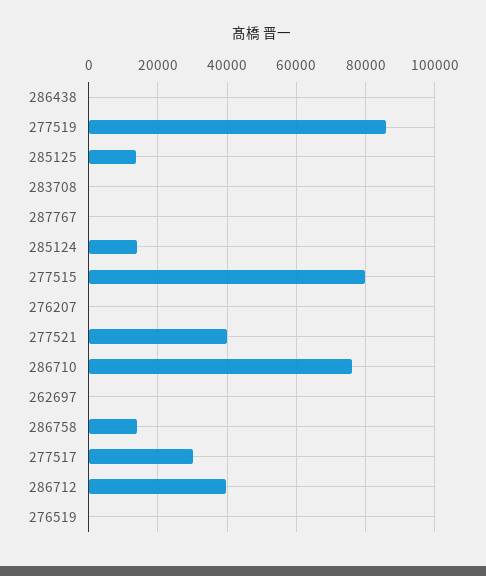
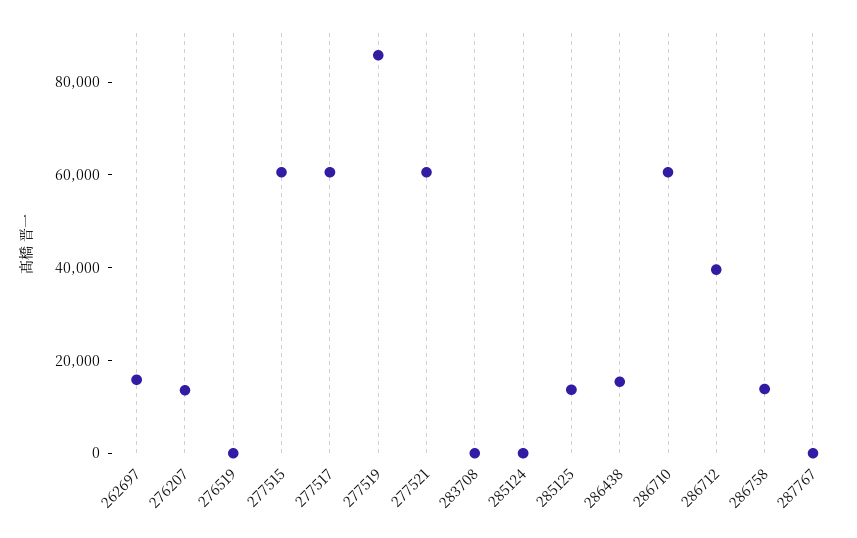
286438: 0 -> 15000
285124: 14000 -> 0
277515: 80000 -> 60000
276207: 0 -> 15000
277521: 40000 -> 60000
286710: 76000 -> 60000
262697: 0 -> 15000
277517: 30000 -> 60000

